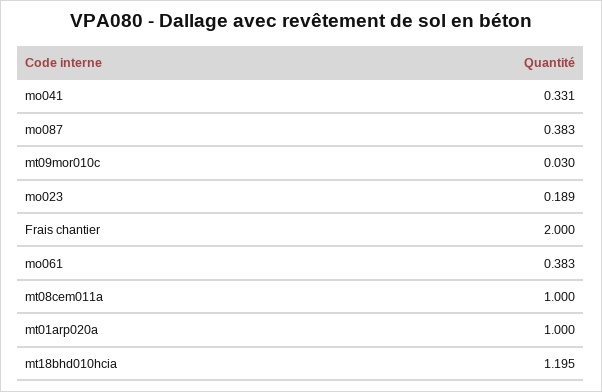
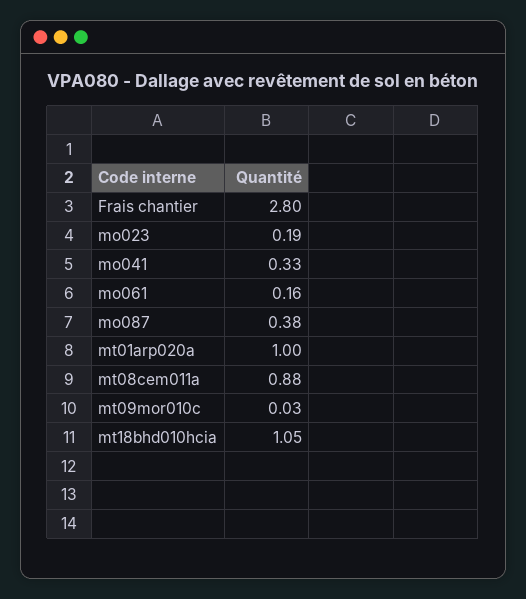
Frais chantier: 2 -> 2.8
mo061: 0.383 -> 0.16
mt08cem011a: 1 -> 0.88
mt18bhd010hcia: 1.195 -> 1.05

